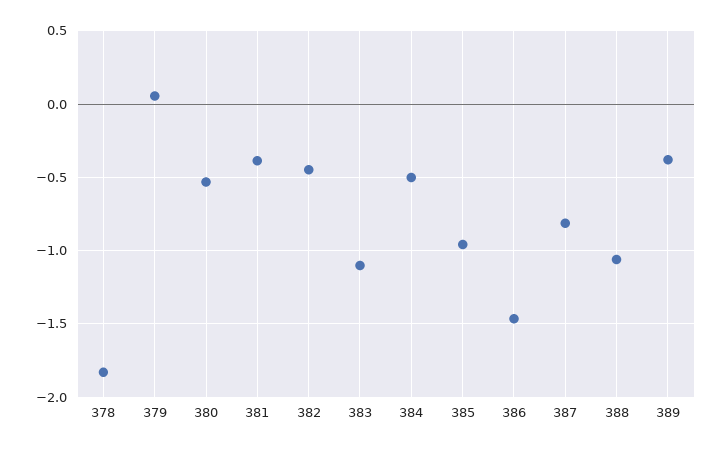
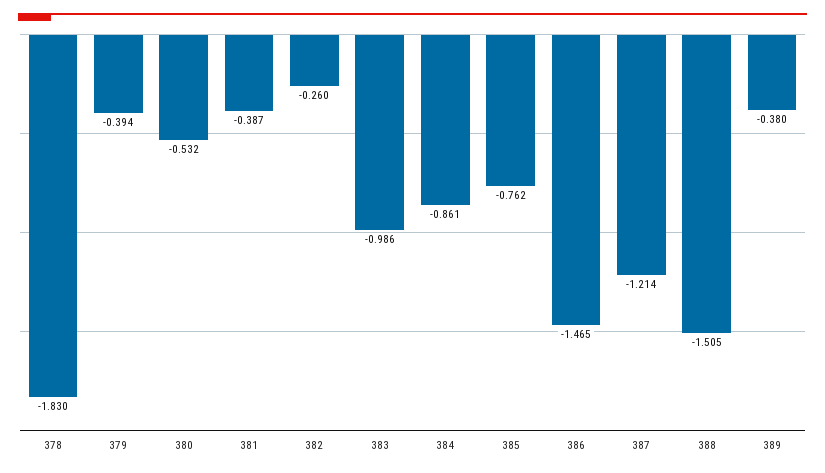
379: 0.05 -> -0.394
382: -0.45 -> -0.26
383: -1.1 -> -0.986
384: -0.5 -> -0.861
385: -0.95 -> -0.762
387: -0.8 -> -1.214
388: -1.05 -> -1.505

